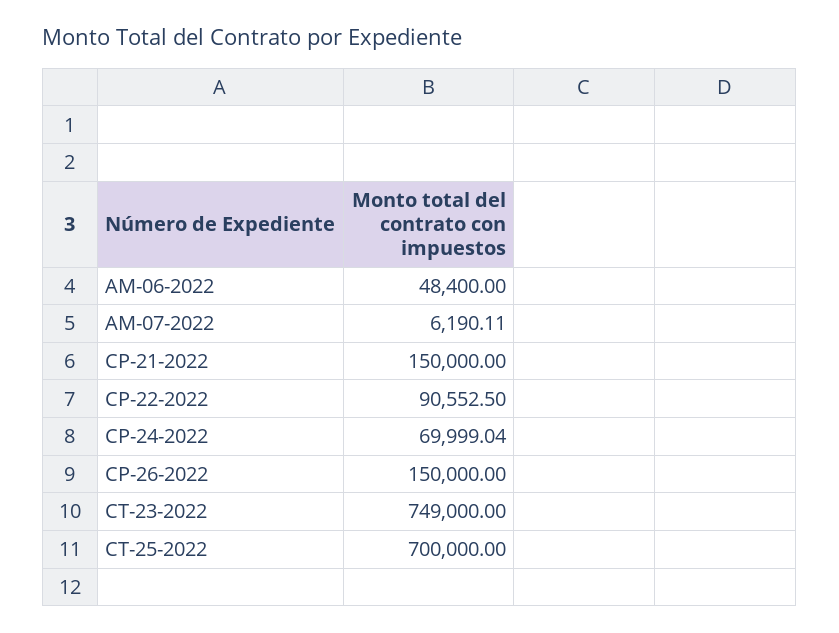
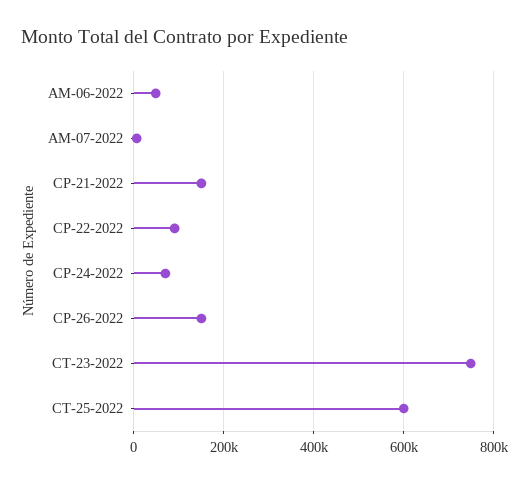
CT-25-2022: 700000 -> 600000

